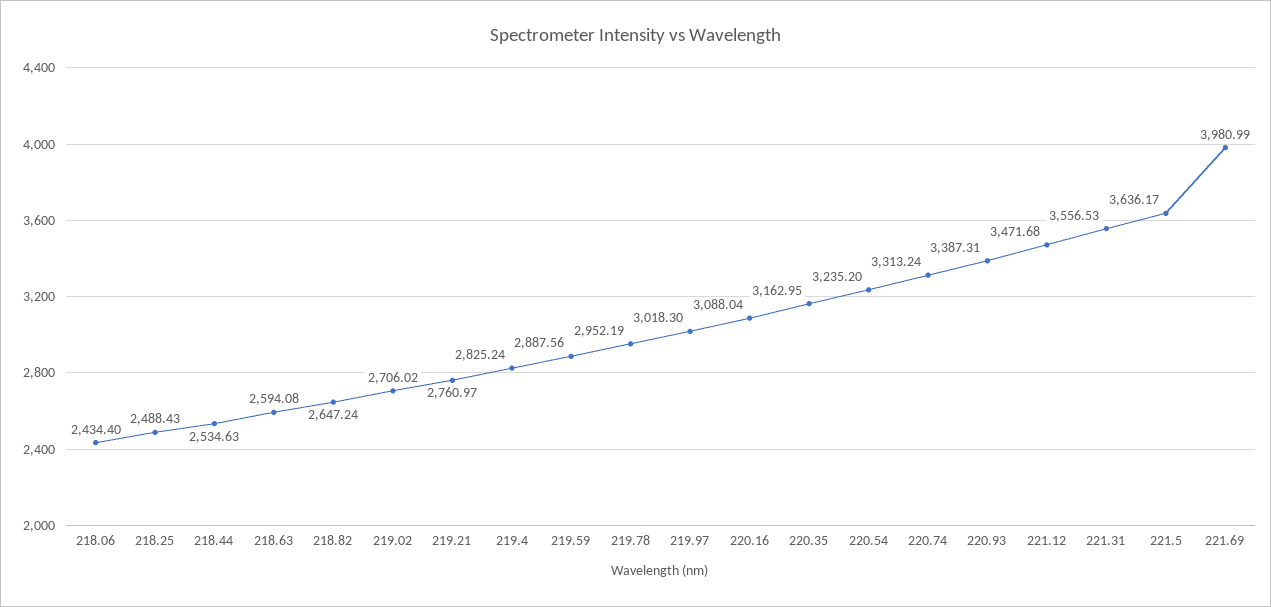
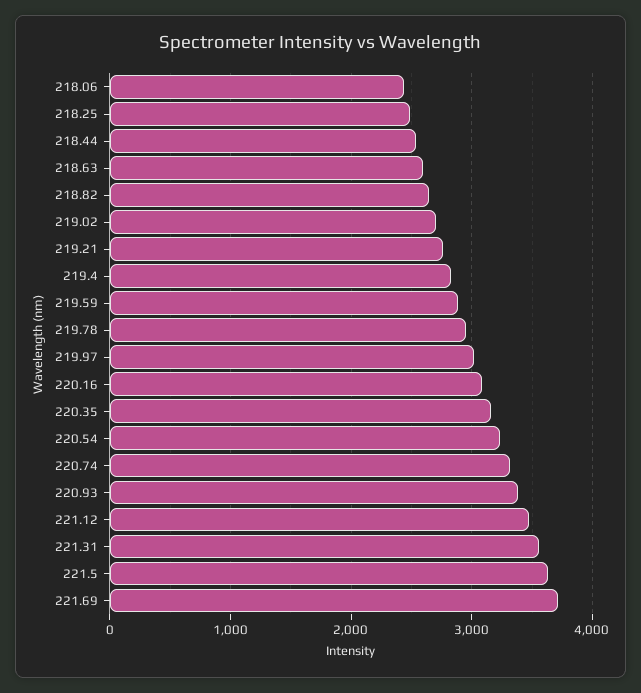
221.69: 3980.99 -> 3700

